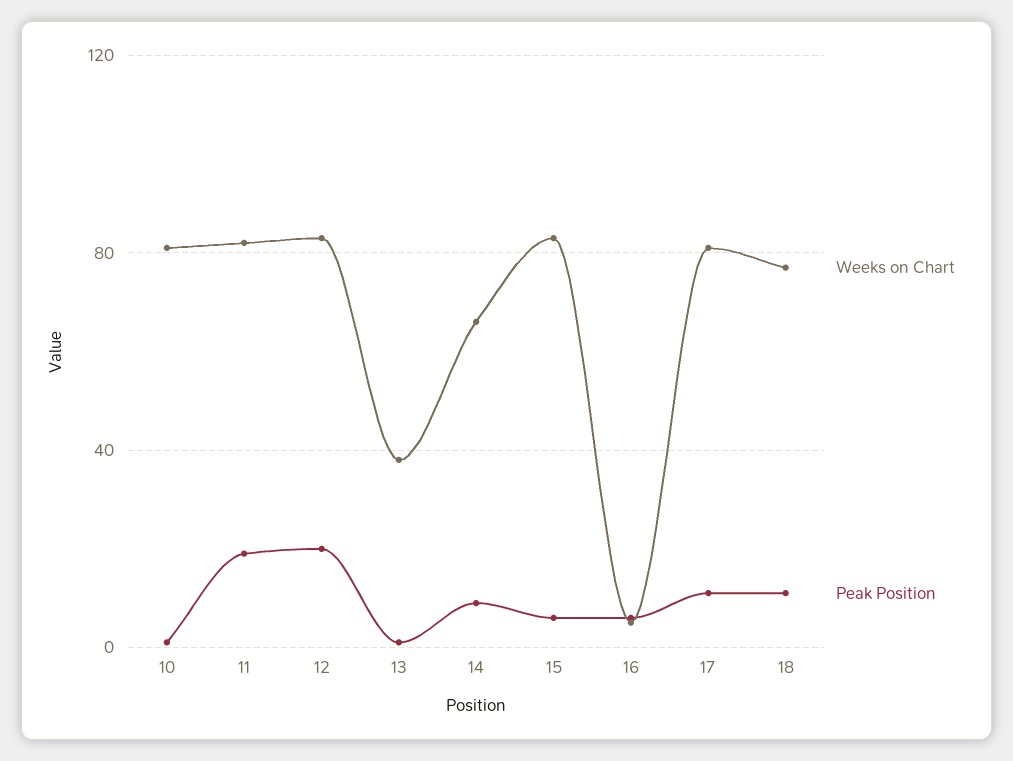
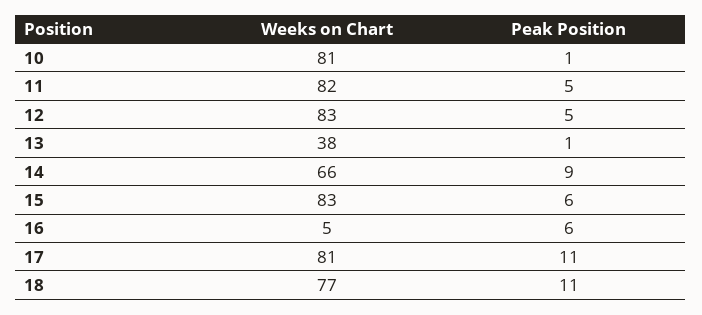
Peak Position, 11: 20 -> 5
Peak Position, 12: 20 -> 5

